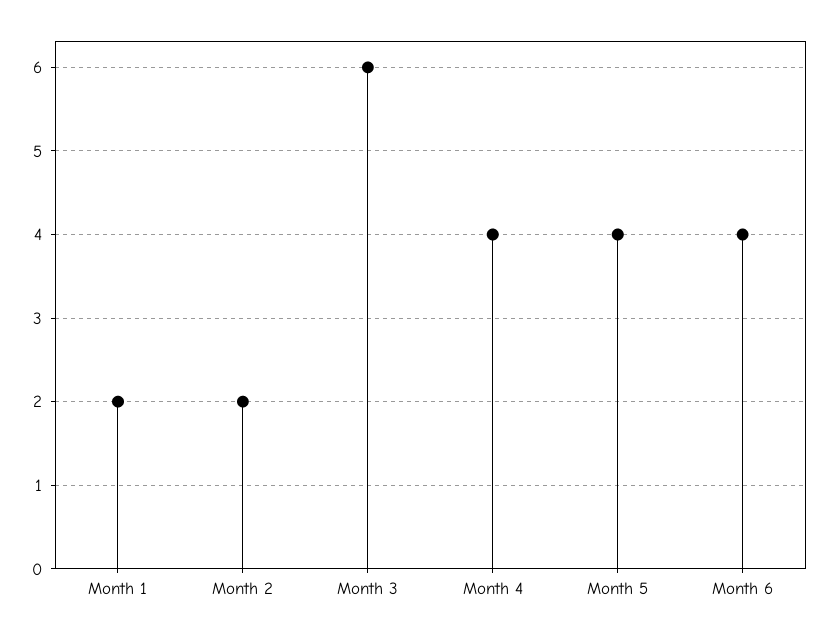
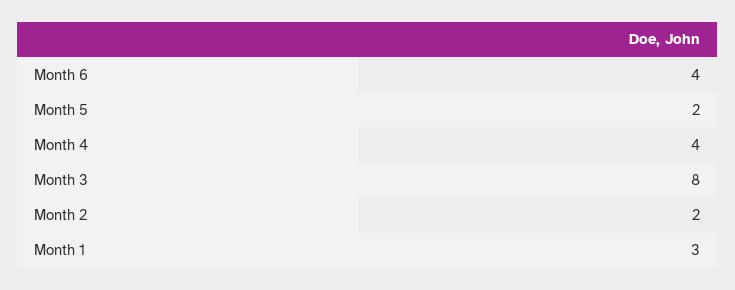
Month 1: 2 -> 3
Month 3: 6 -> 8
Month 5: 4 -> 2

